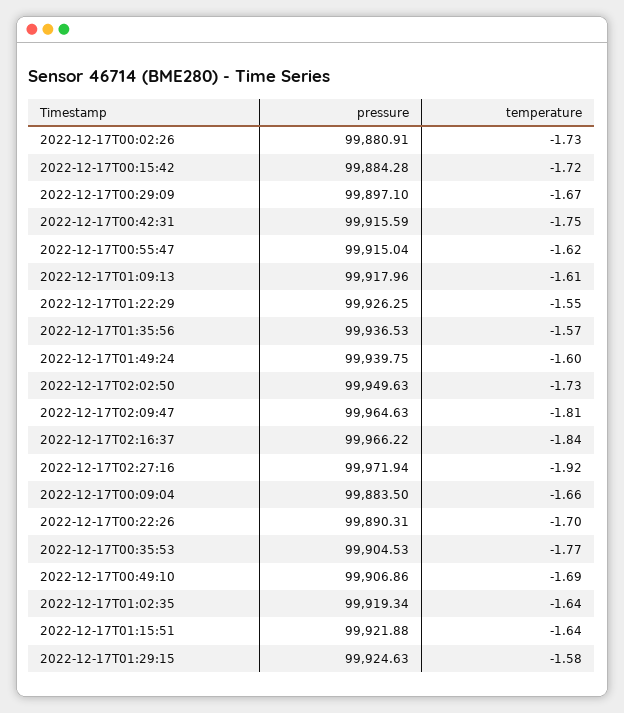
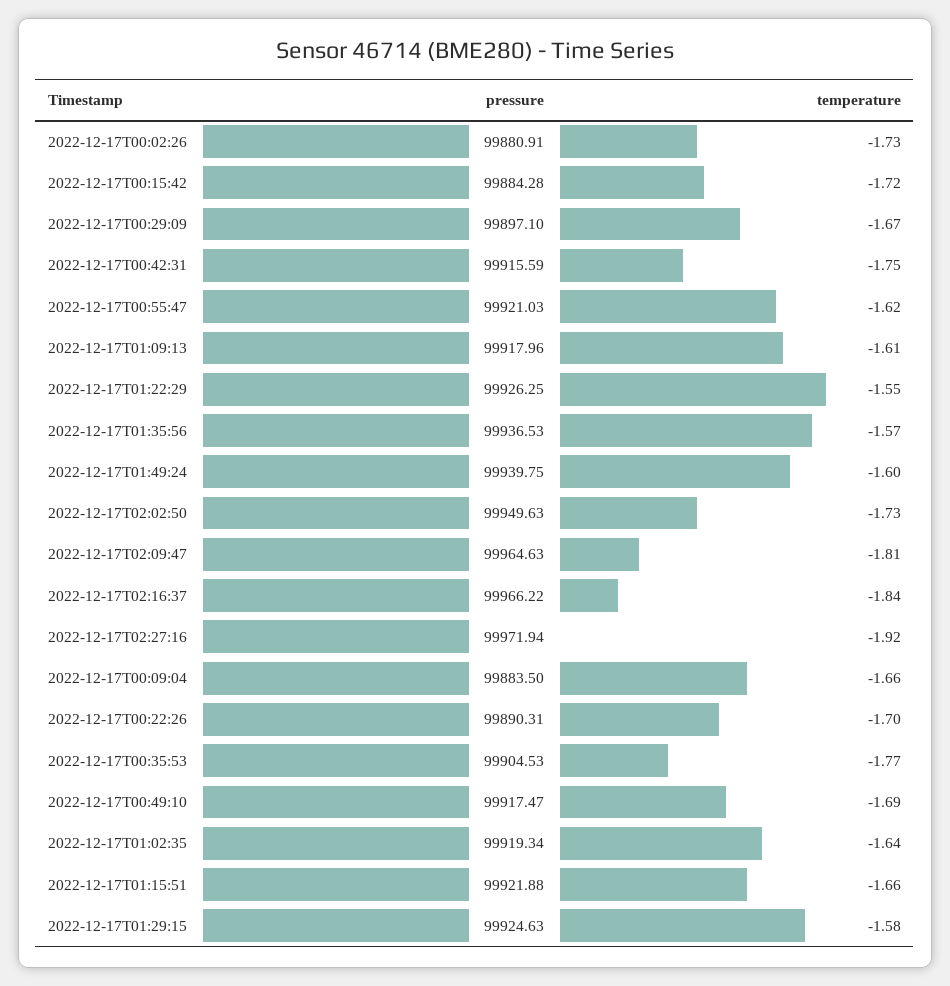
pressure, 2022-12-17T00:55:47: 99915.04 -> 99921.03
pressure, 2022-12-17T00:49:10: 99906.86 -> 99917.47
temperature, 2022-12-17T01:15:51: -1.64 -> -1.66

